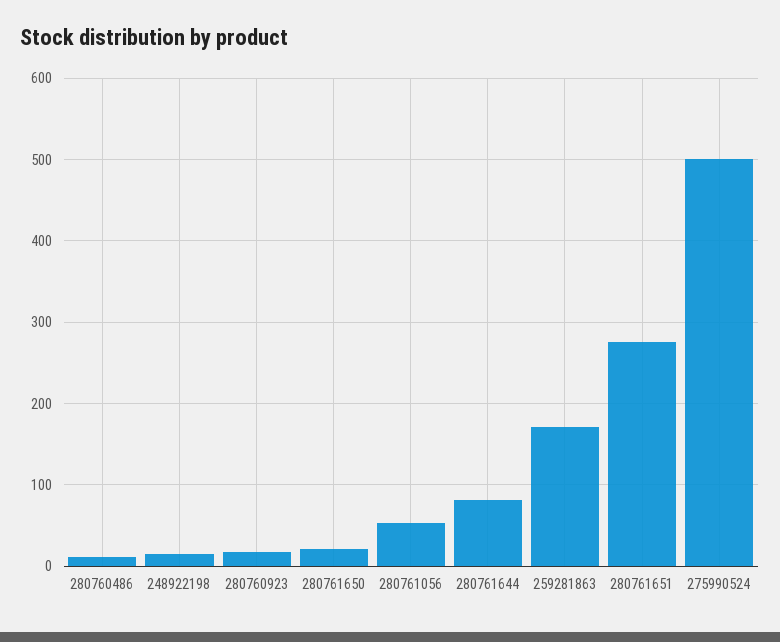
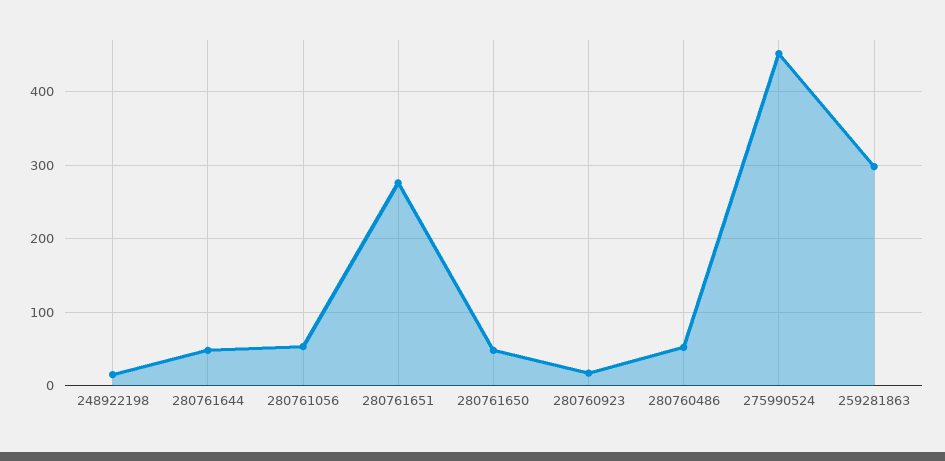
280760486: 10 -> 50
280761650: 20 -> 50
280761644: 80 -> 50
259281863: 170 -> 300
275990524: 500 -> 450

